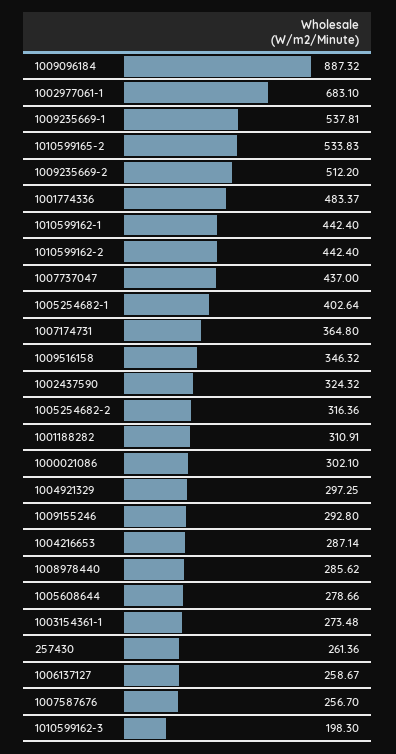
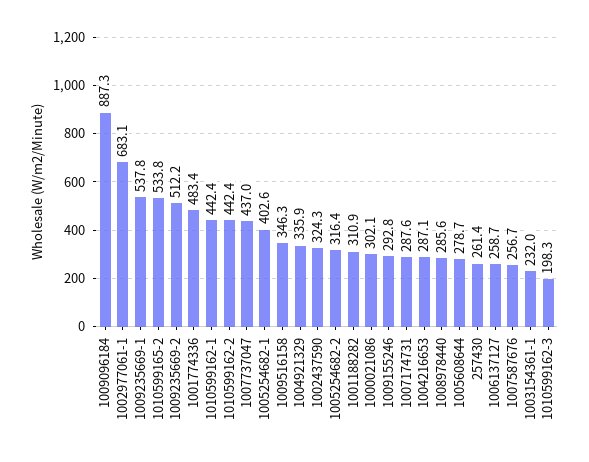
1007174731: 364.8 -> 287.6
1004921329: 297.25 -> 335.9
1003154361-1: 273.48 -> 232

